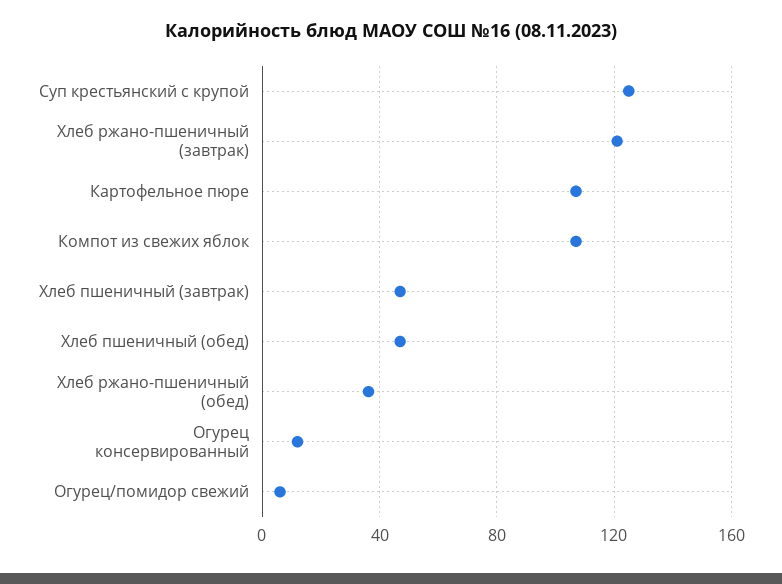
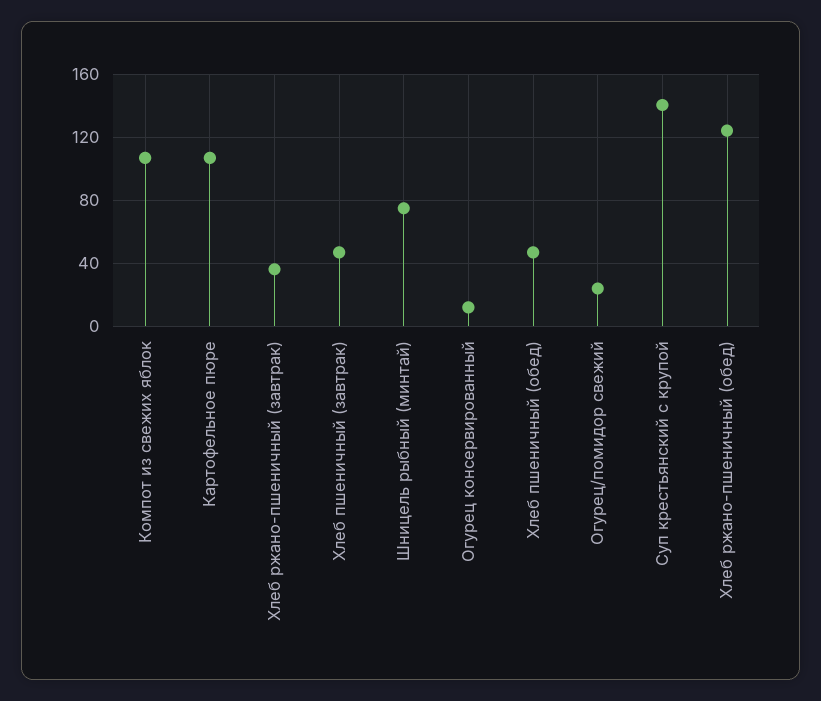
Суп крестьянский с крупой: 125 -> 140
Хлеб ржано-пшеничный (завтрак): 120 -> 35
Хлеб ржано-пшеничный (обед): 35 -> 125
Огурец/помидор свежий: 5 -> 25
Шницель рыбный (минтай): none -> 75

